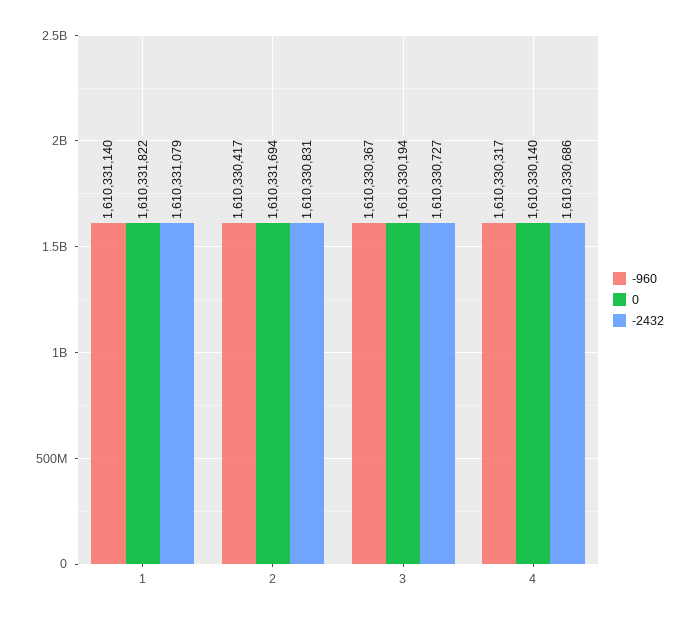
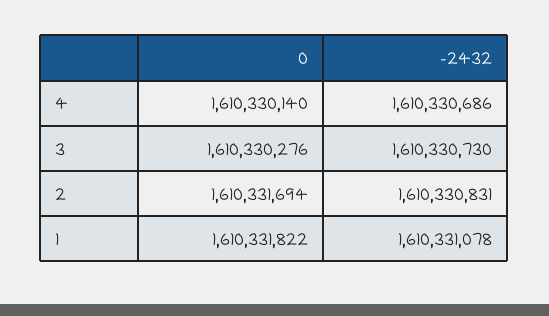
-960, 1: 1610331140 -> none
-2432, 1: 1610331079 -> 1610331078
-960, 2: 1610330417 -> none
-960, 3: 1610330367 -> none
0, 3: 1610330194 -> 1610330276
-2432, 3: 1610330727 -> 1610330730
-960, 4: 1610330317 -> none

